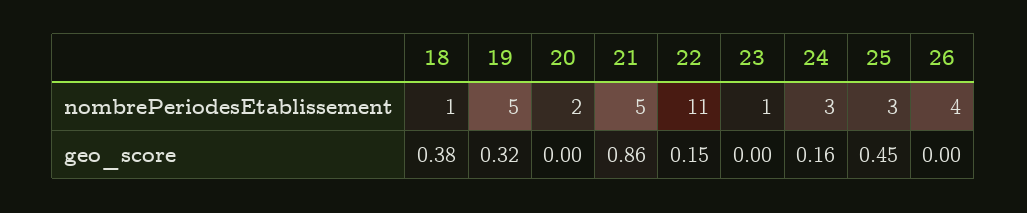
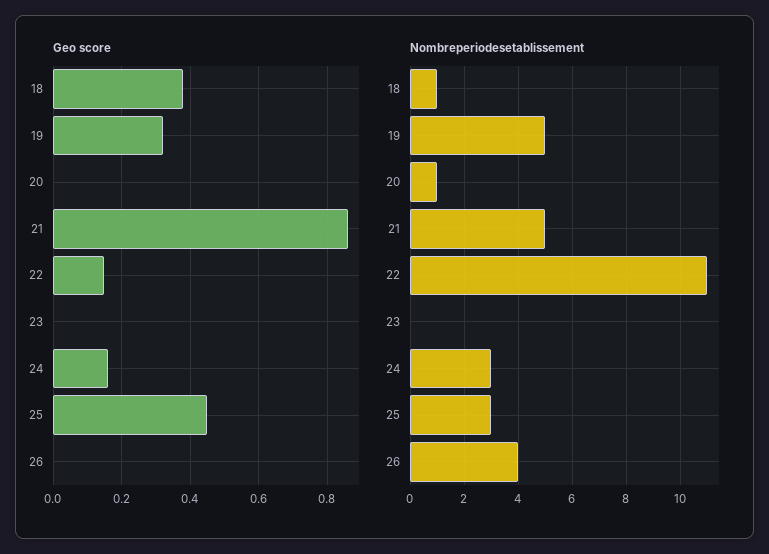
nombrePeriodesEtablissement, 20: 2 -> 1
nombrePeriodesEtablissement, 23: 1 -> 0

